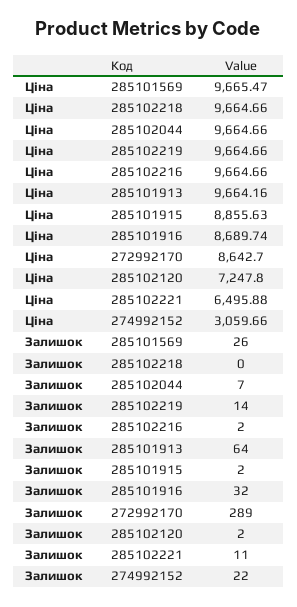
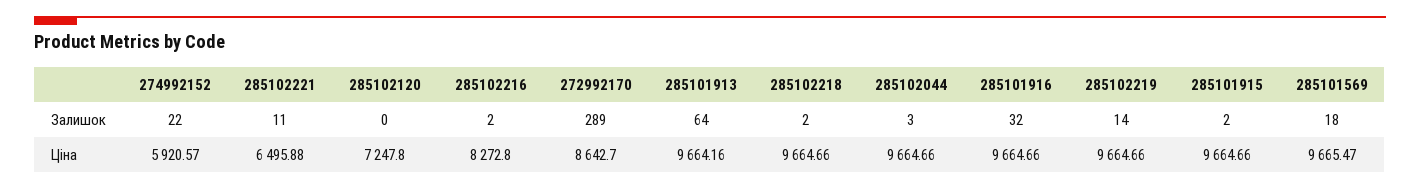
Ціна, 285102216: 9664.66 -> 8272.8
Ціна, 285101915: 8855.63 -> 9664.66
Ціна, 285101916: 8689.74 -> 9664.66
Ціна, 274992152: 3059.66 -> 5920.57
Залишок, 285101569: 26 -> 18
Залишок, 285102218: 0 -> 2
Залишок, 285102044: 7 -> 3
Залишок, 285102120: 2 -> 0

